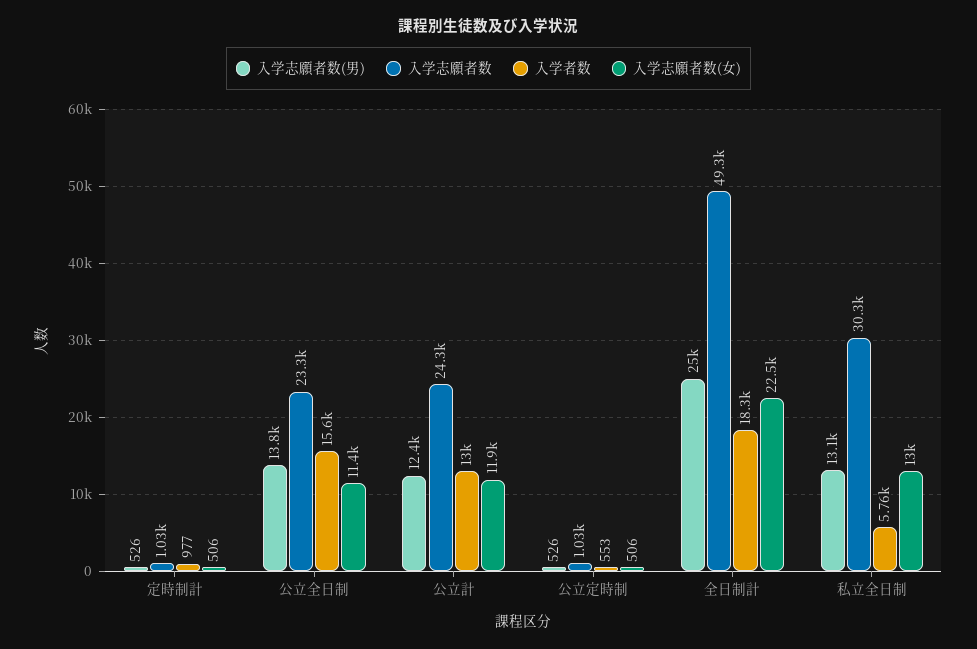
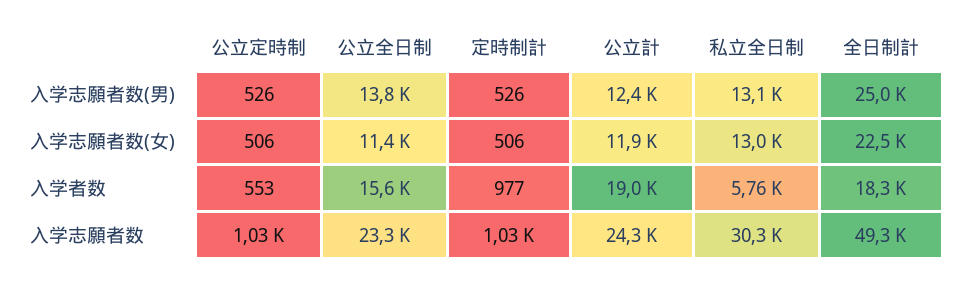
入学者数, 公立計: 13000 -> 19000

